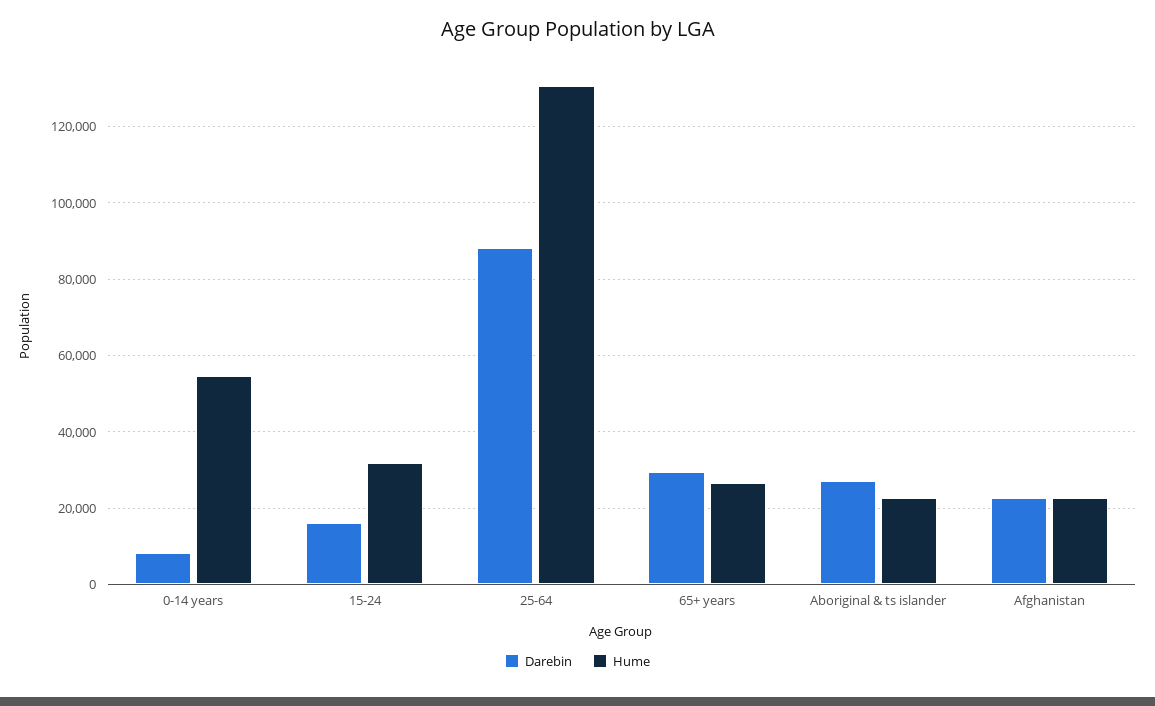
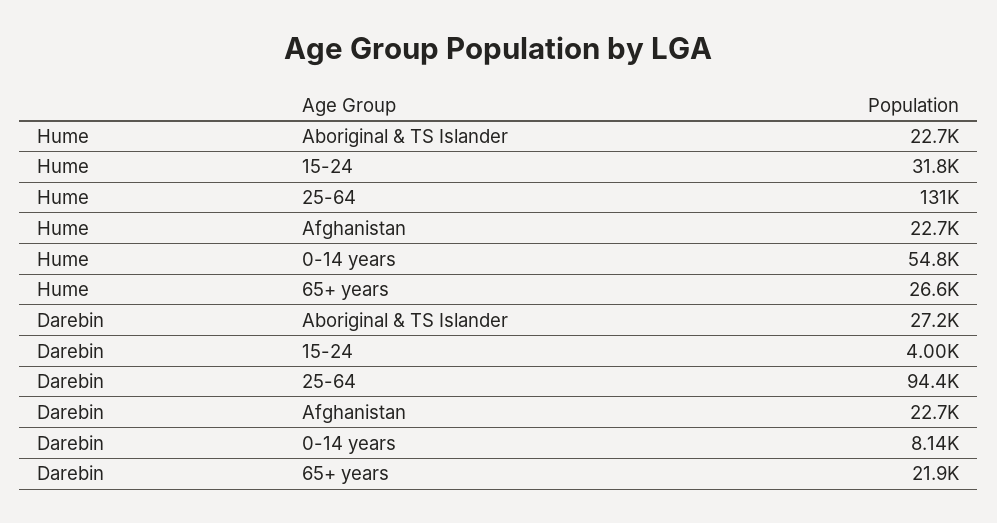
Darebin, 15-24: 16000 -> 4000
Darebin, 25-64: 88000 -> 94400
Darebin, 65+ years: 30000 -> 21900

